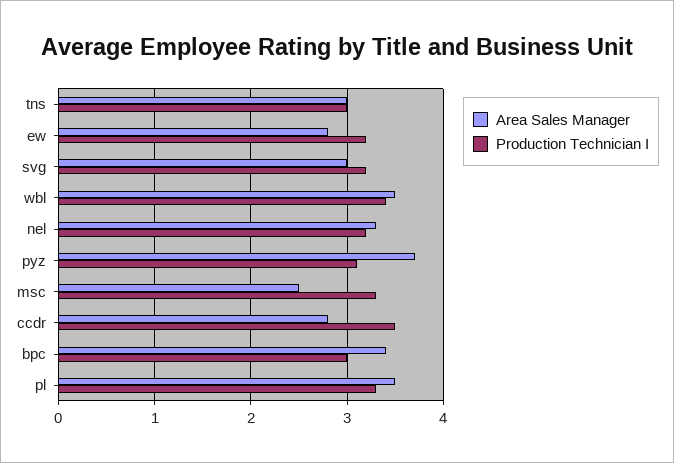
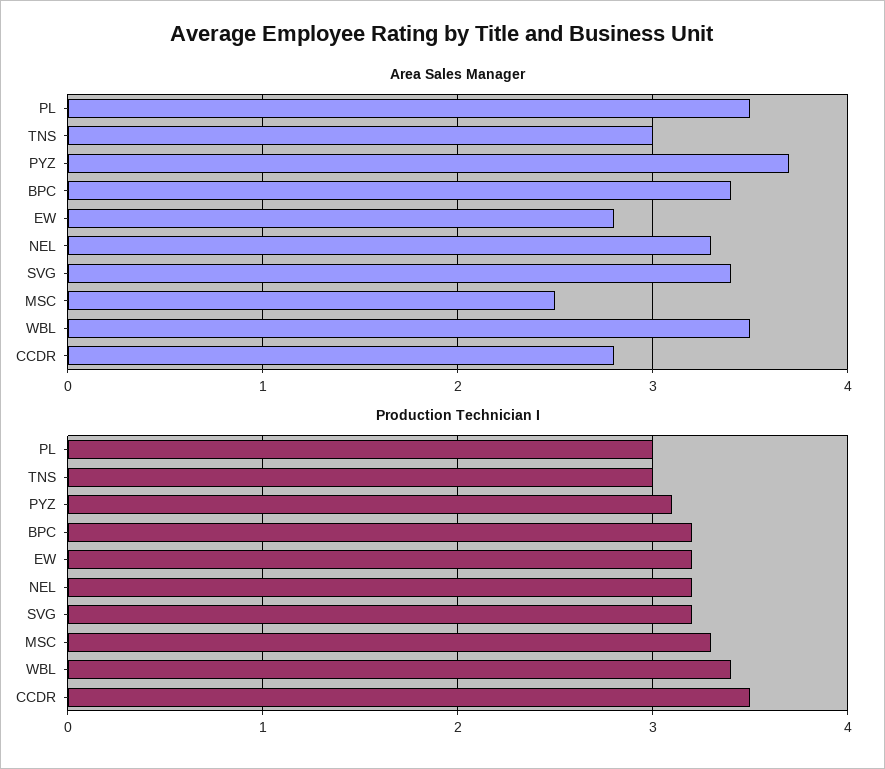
Area Sales Manager, svg: 3 -> 3.4
Production Technician I, bpc: 3 -> 3.2
Production Technician I, pl: 3.3 -> 3

